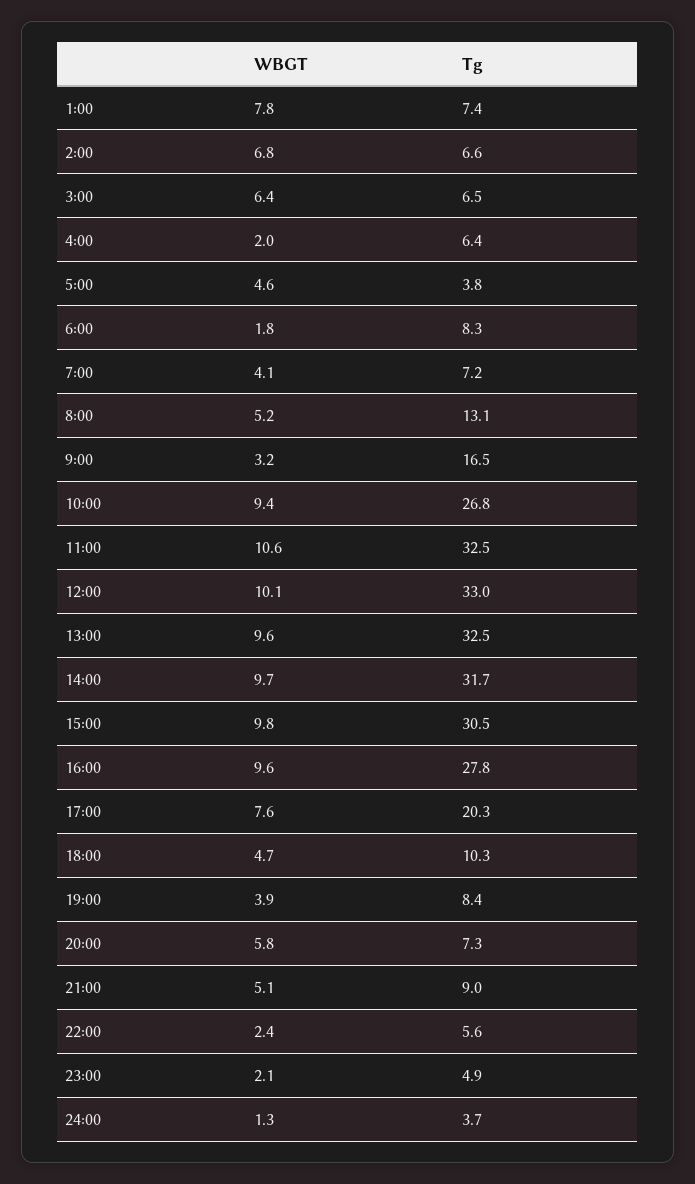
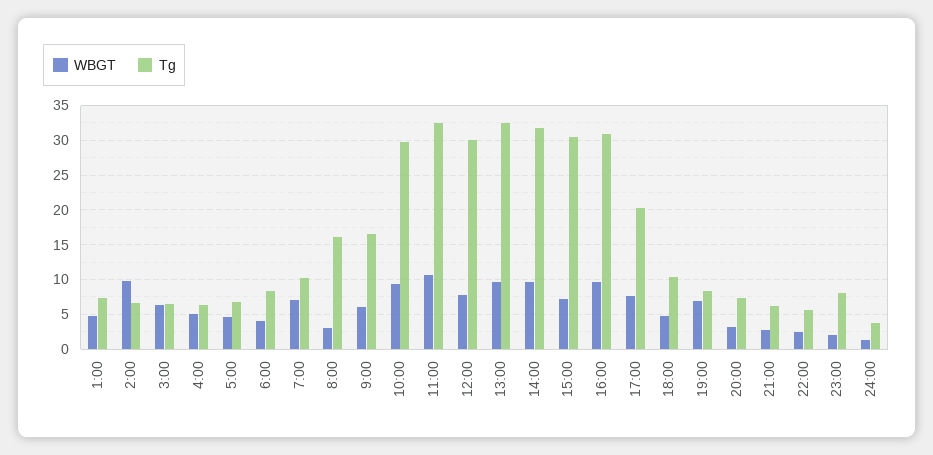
WBGT, 1:00: 7.8 -> 5
WBGT, 2:00: 6.8 -> 10
WBGT, 4:00: 2 -> 5
Tg, 5:00: 3.8 -> 7
WBGT, 6:00: 1.8 -> 4
WBGT, 7:00: 4.1 -> 7
Tg, 7:00: 7.2 -> 10
WBGT, 8:00: 5.2 -> 3
Tg, 8:00: 13.1 -> 16
WBGT, 9:00: 3.2 -> 6
Tg, 10:00: 26.8 -> 30
WBGT, 12:00: 10.1 -> 8
Tg, 12:00: 33 -> 30
WBGT, 15:00: 9.8 -> 7
Tg, 16:00: 27.8 -> 31
WBGT, 19:00: 3.9 -> 7
WBGT, 20:00: 5.8 -> 3
WBGT, 21:00: 5.1 -> 3
Tg, 21:00: 9 -> 6
Tg, 23:00: 4.9 -> 8

